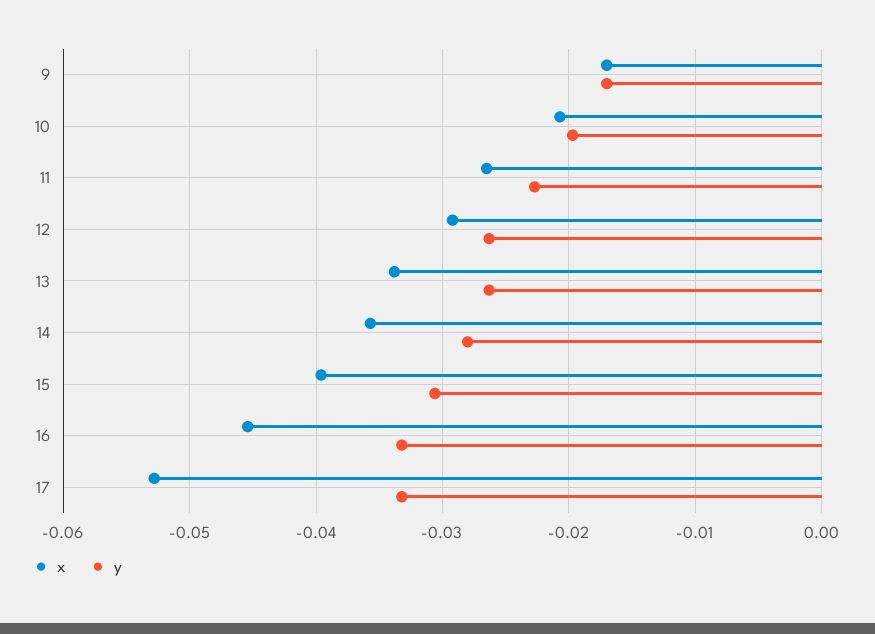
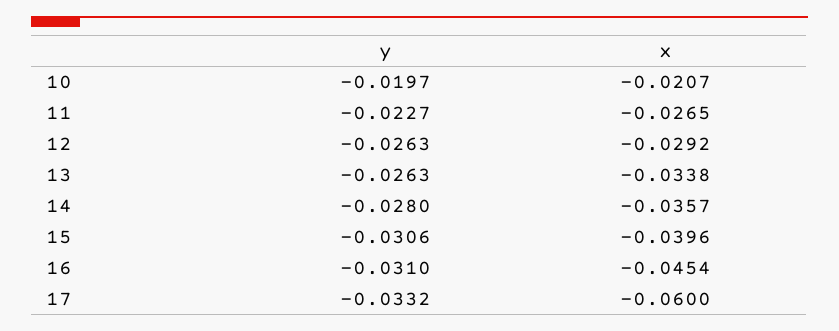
x, 9: -0.017 -> none
y, 9: -0.017 -> none
y, 16: -0.033 -> -0.031
x, 17: -0.053 -> -0.06

